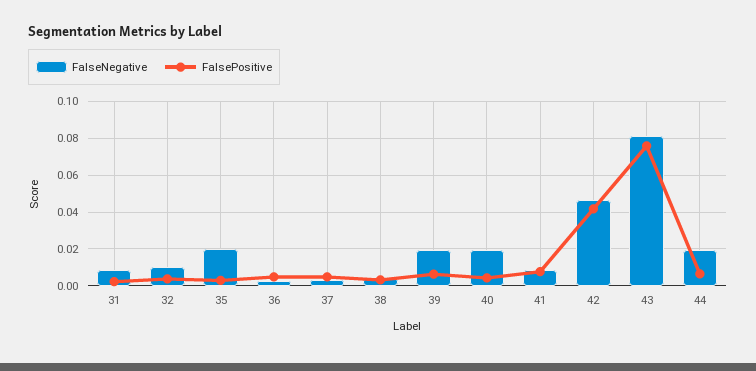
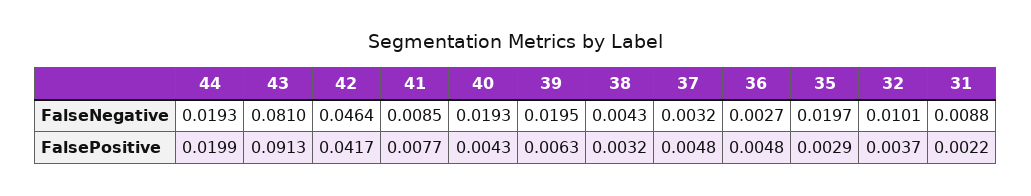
FalsePositive, 43: 0.075 -> 0.0913
FalsePositive, 44: 0.005 -> 0.0199

